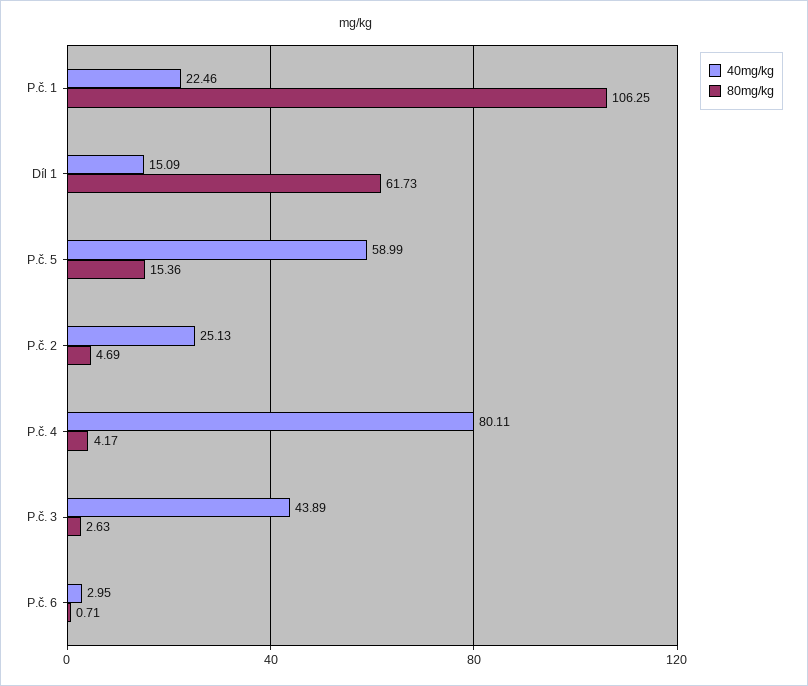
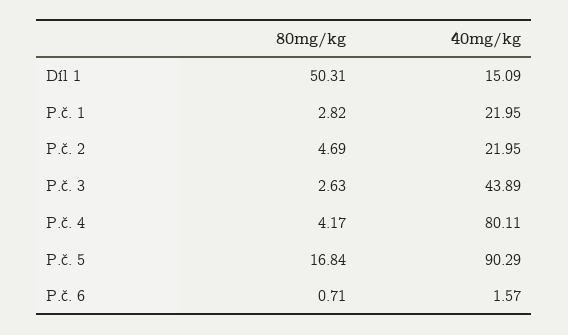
40mg/kg, P.č. 1: 22.46 -> 21.95
80mg/kg, P.č. 1: 106.25 -> 2.82
80mg/kg, Díl 1: 61.73 -> 50.31
40mg/kg, P.č. 5: 58.99 -> 90.29
80mg/kg, P.č. 5: 15.36 -> 16.84
40mg/kg, P.č. 2: 25.13 -> 21.95
40mg/kg, P.č. 6: 2.95 -> 1.57

